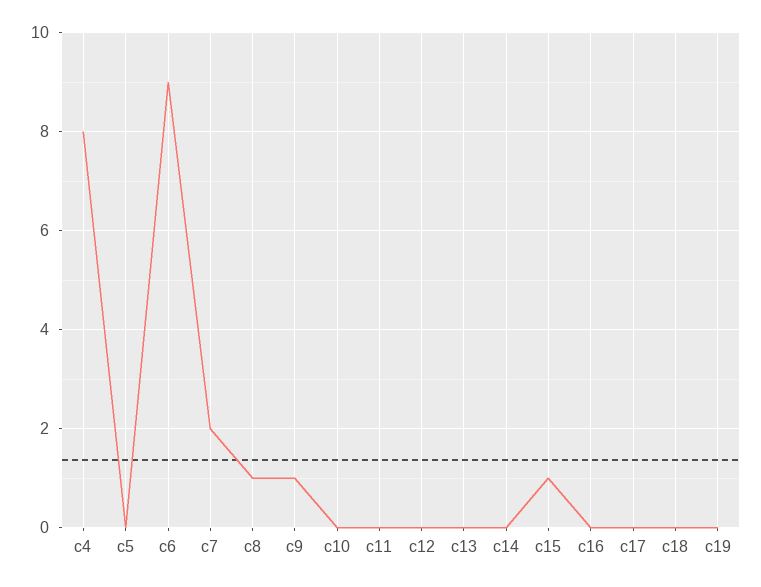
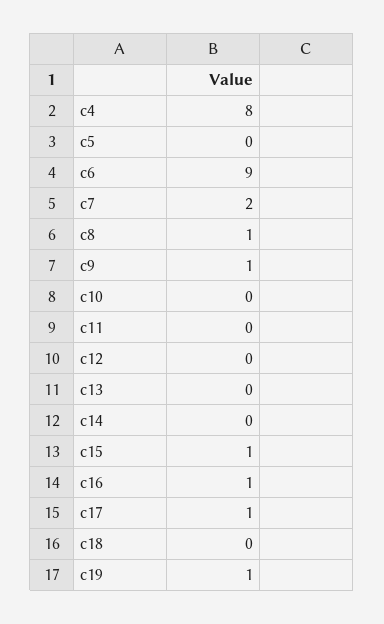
c16: 0 -> 1
c17: 0 -> 1
c19: 0 -> 1

